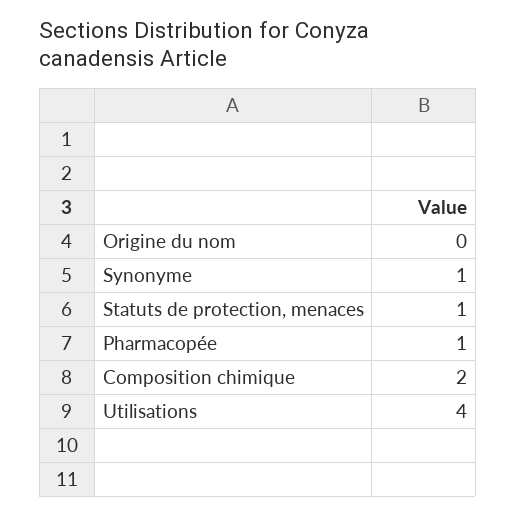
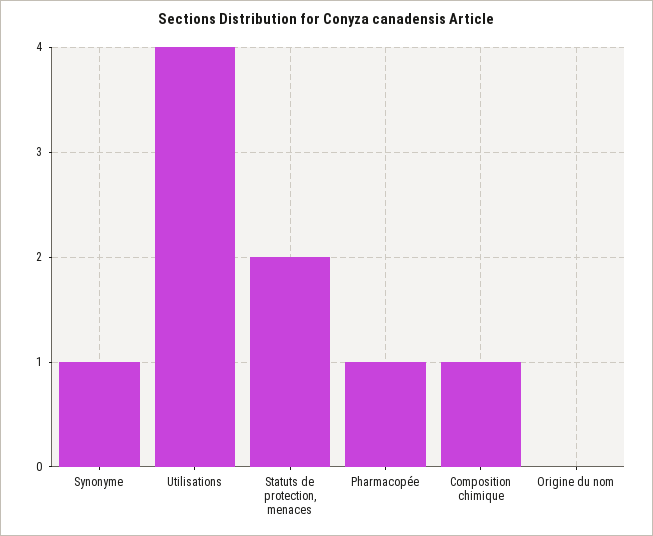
Statuts de protection, menaces: 1 -> 2
Composition chimique: 2 -> 1

